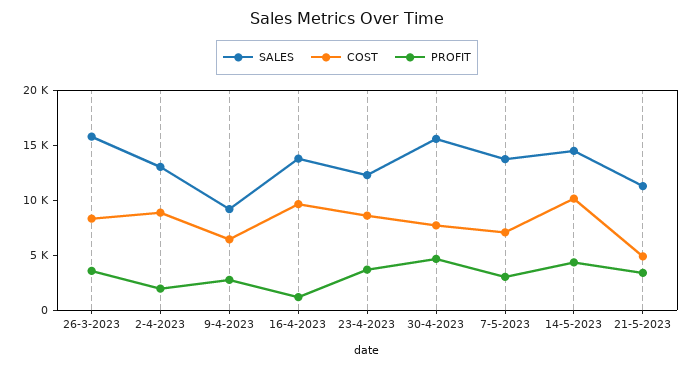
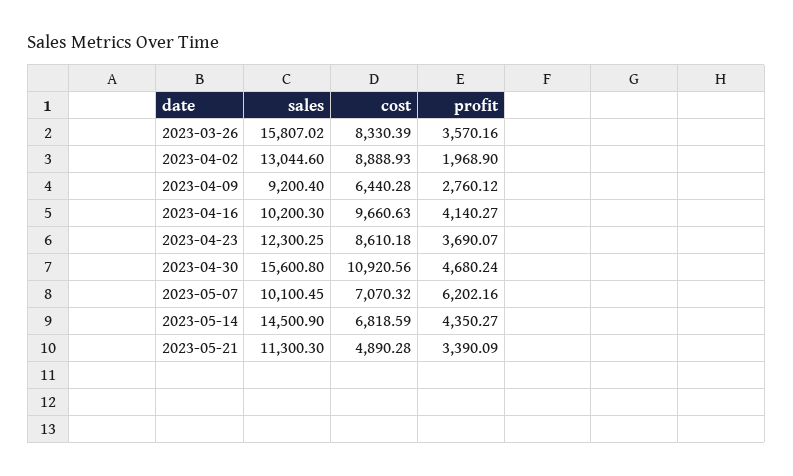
SALES, 16-4-2023: 14000 -> 10200.3
PROFIT, 16-4-2023: 1000 -> 4140.27
COST, 30-4-2023: 8000 -> 10920.56
SALES, 7-5-2023: 14000 -> 10100.45
PROFIT, 7-5-2023: 3000 -> 6202.16
COST, 14-5-2023: 10000 -> 6818.59

